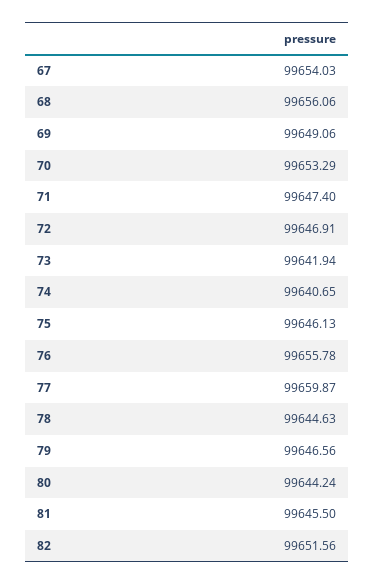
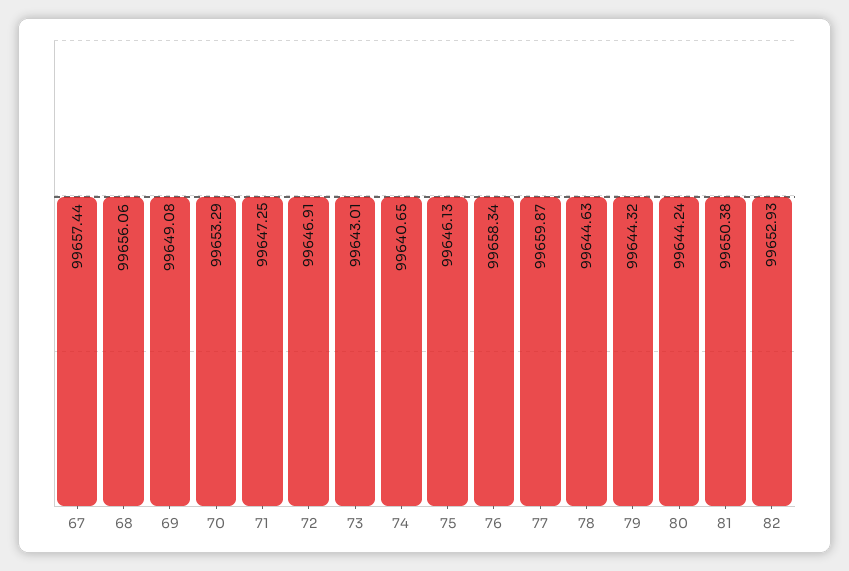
67: 99654.03 -> 99657.44
69: 99649.06 -> 99649.08
71: 99647.4 -> 99647.25
73: 99641.94 -> 99643.01
76: 99655.78 -> 99658.34
79: 99646.56 -> 99644.32
81: 99645.5 -> 99650.38
82: 99651.56 -> 99652.93

